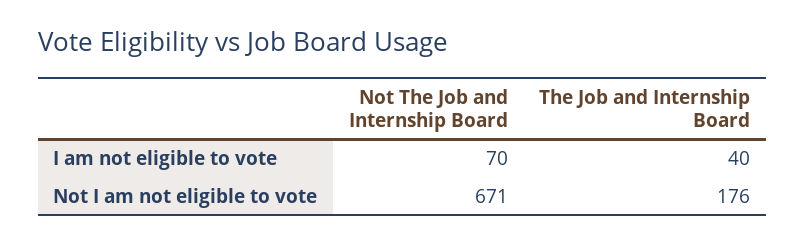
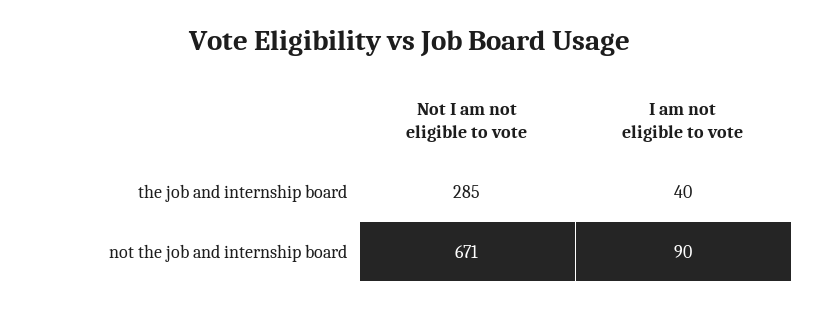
Not The Job and Internship Board, I am not eligible to vote: 70 -> 90
The Job and Internship Board, Not I am not eligible to vote: 176 -> 285

